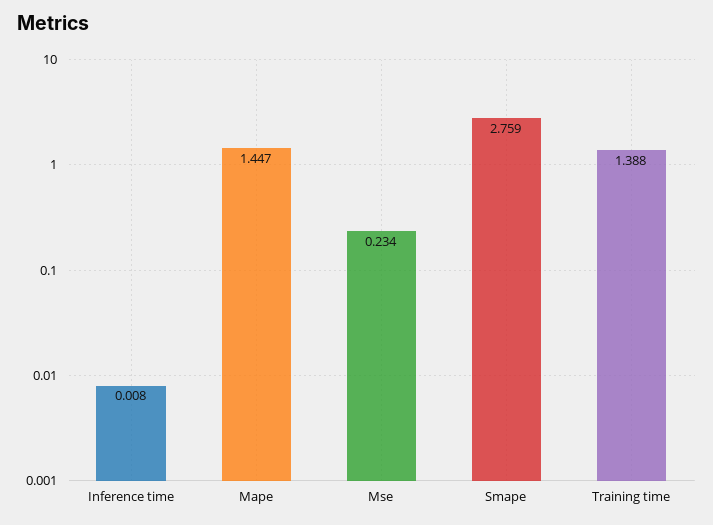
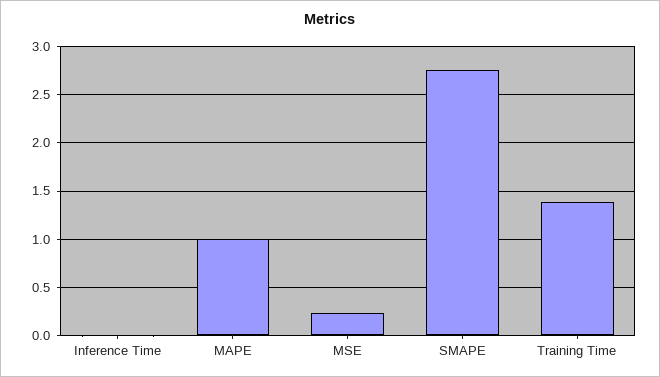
Mape: 1.447 -> 1

